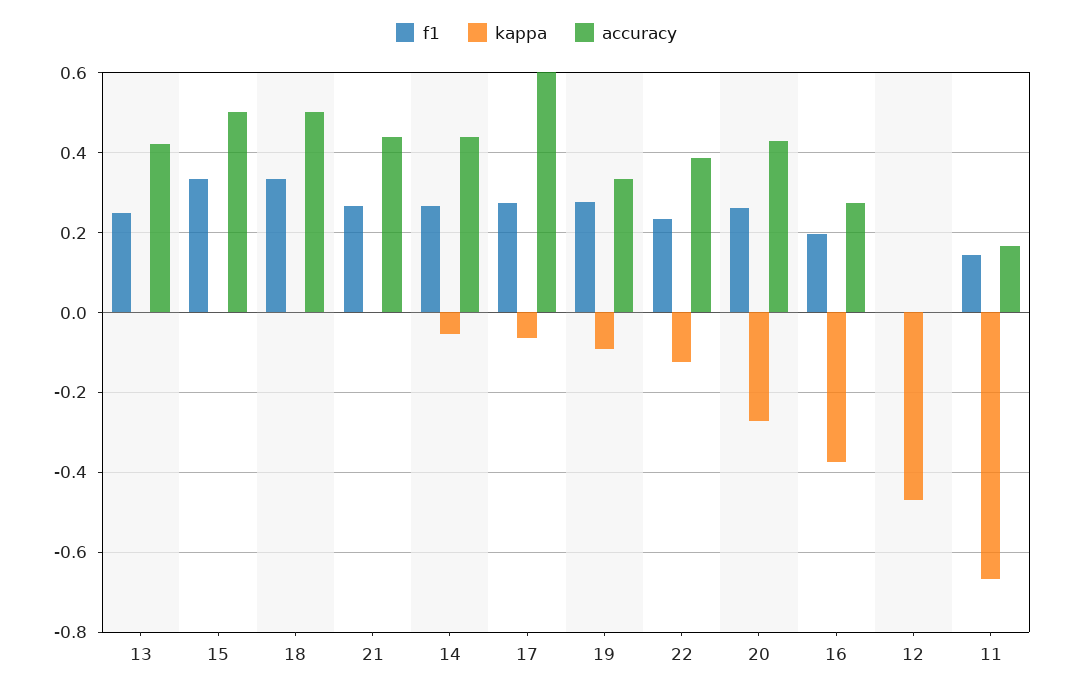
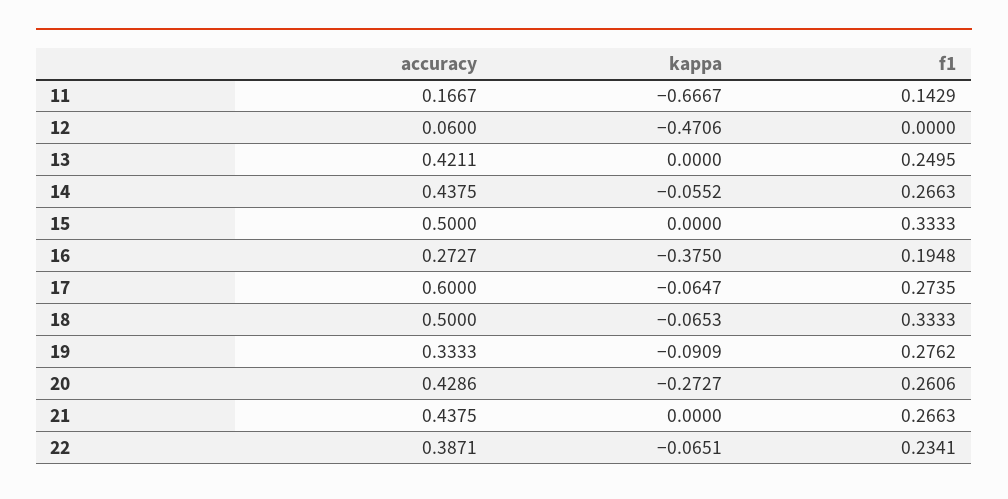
kappa, 18: 0 -> -0.0653
kappa, 22: -0.12 -> -0.0651
accuracy, 12: 0 -> 0.06

